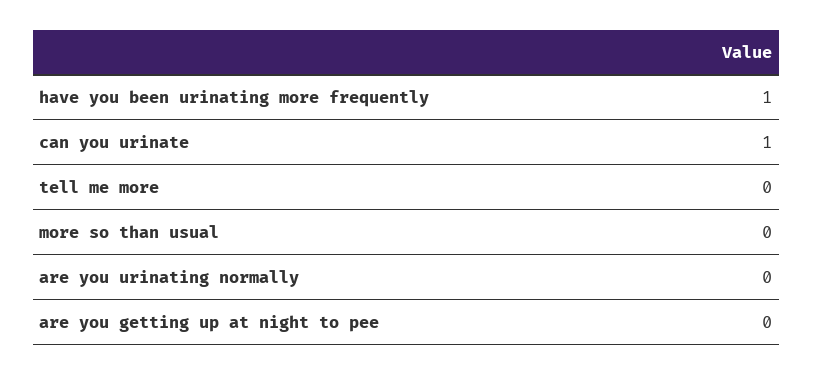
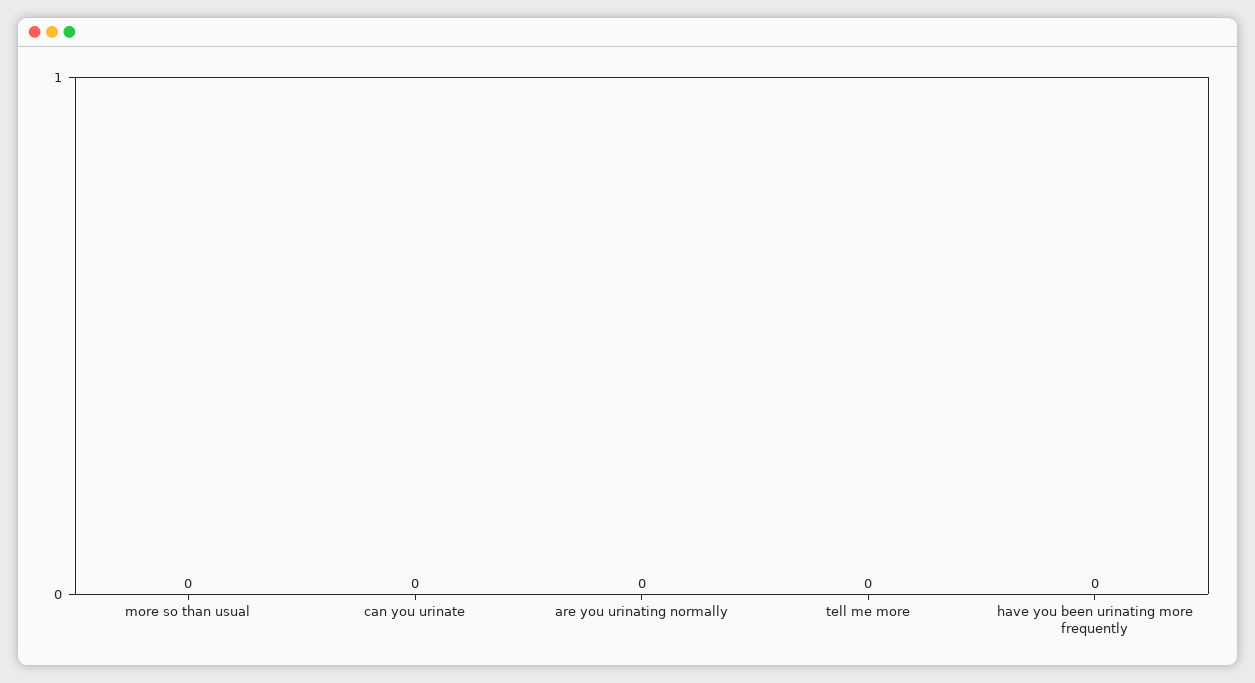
have you been urinating more frequently: 1 -> 0
can you urinate: 1 -> 0
are you getting up at night to pee: 0 -> none

